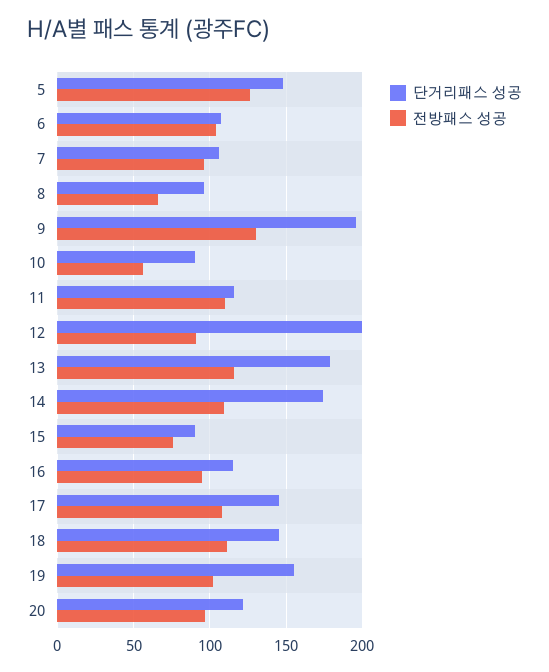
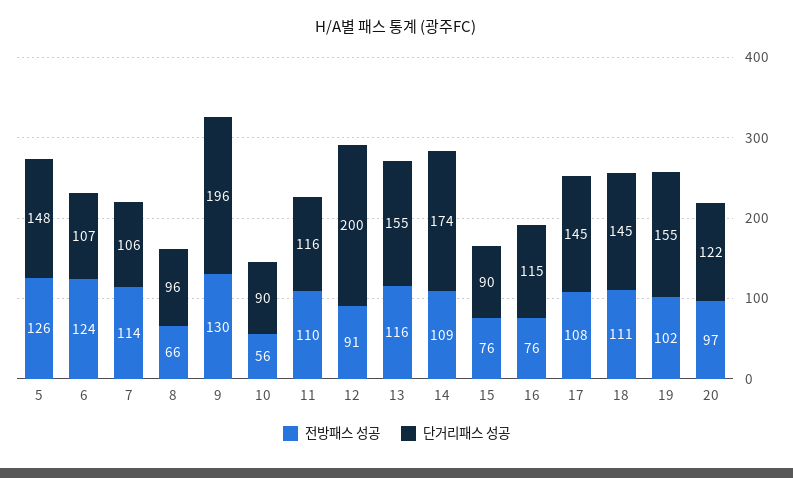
전방패스 성공, 6: 105 -> 124
전방패스 성공, 7: 95 -> 114
단거리패스 성공, 13: 180 -> 155
전방패스 성공, 16: 95 -> 76

